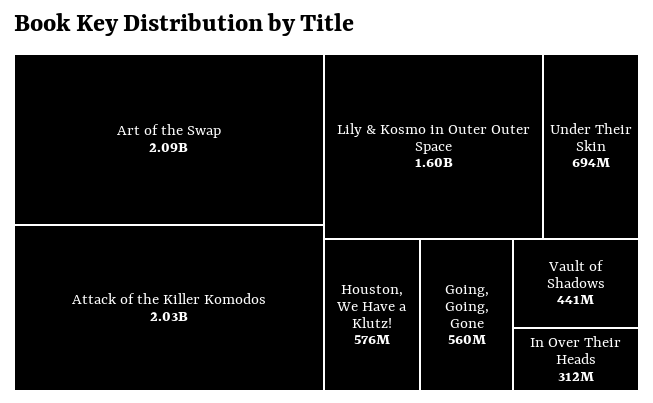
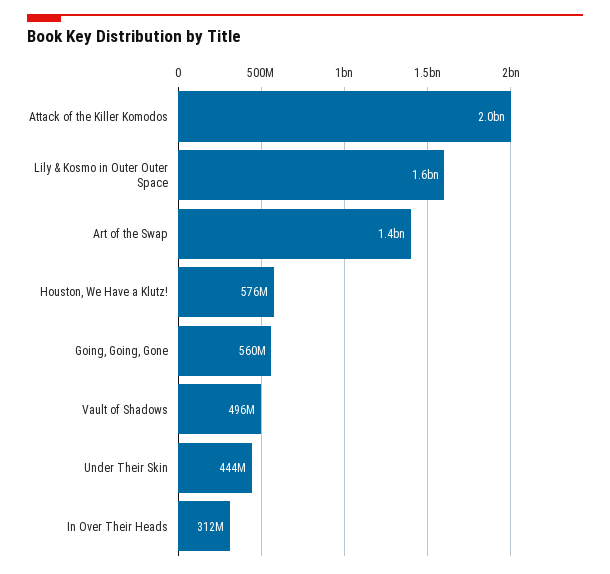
Art of the Swap: 2090000000 -> 1400000000
Under Their Skin: 694000000 -> 444000000
Vault of Shadows: 441000000 -> 496000000

